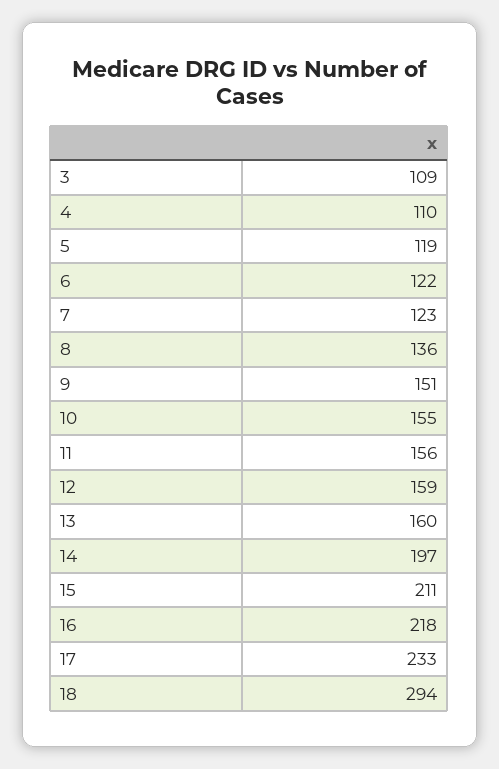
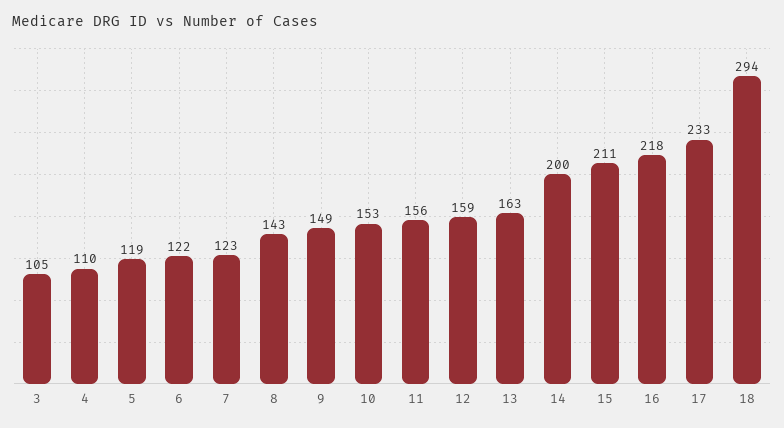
3: 109 -> 105
8: 136 -> 143
9: 151 -> 149
10: 155 -> 153
13: 160 -> 163
14: 197 -> 200

